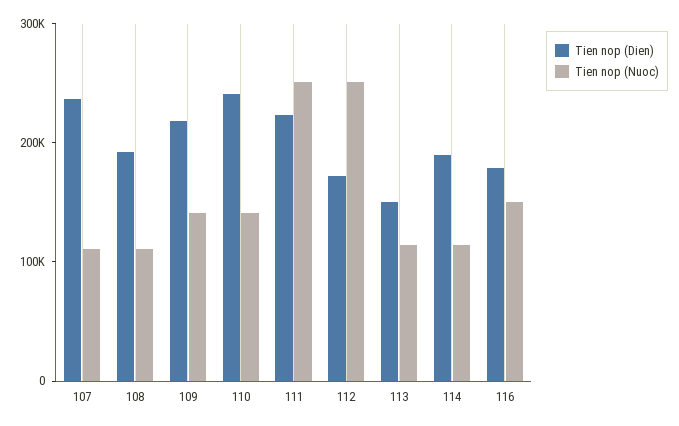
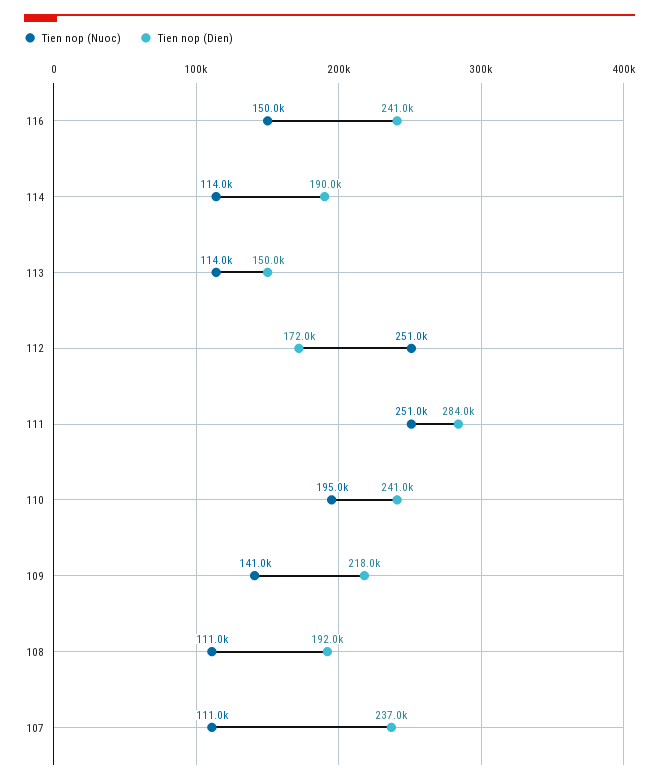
Tien nop (Nuoc), 110: 140000 -> 195000
Tien nop (Dien), 111: 220000 -> 284000
Tien nop (Dien), 116: 180000 -> 241000

